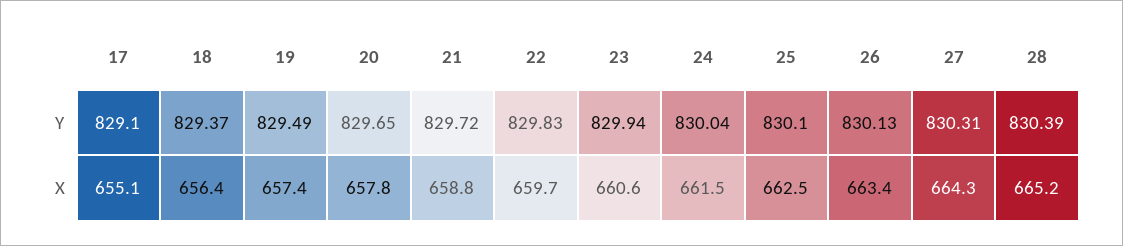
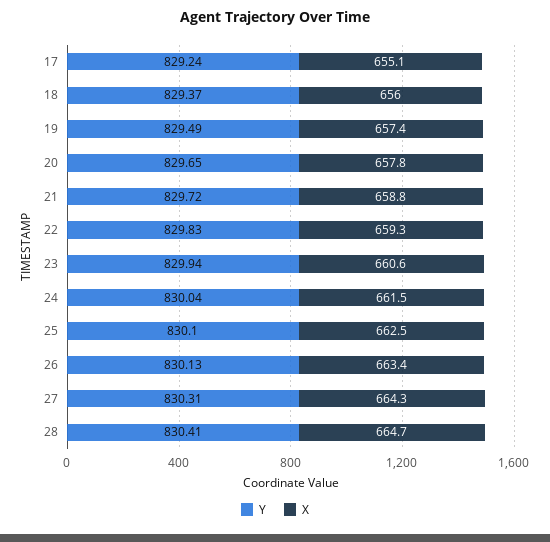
Y, 17: 829.1 -> 829.24
Y, 28: 830.39 -> 830.41
X, 18: 656.4 -> 656
X, 22: 659.7 -> 659.3
X, 28: 665.2 -> 664.7

